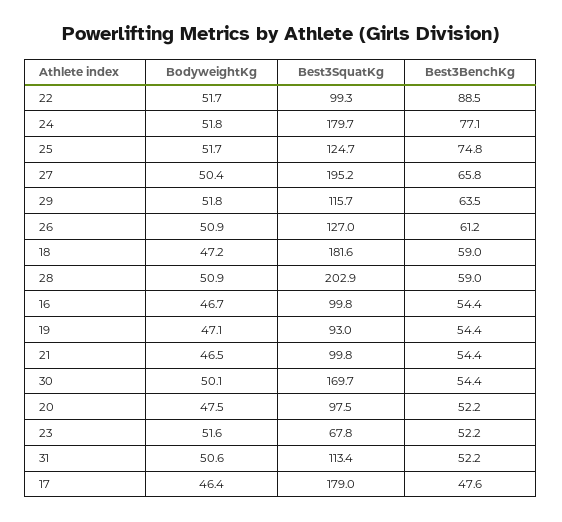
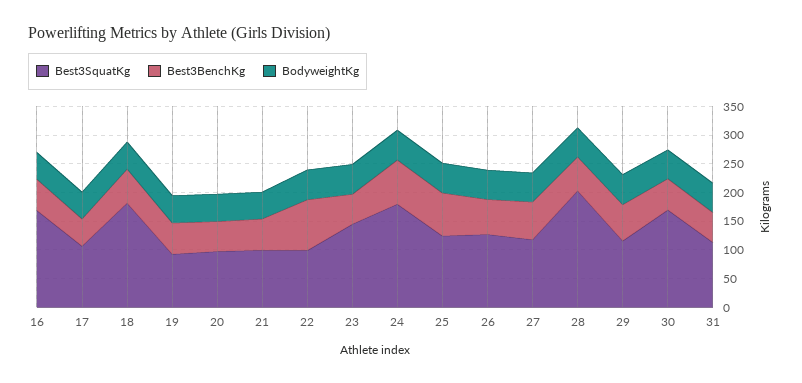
Best3SquatKg, 27: 195.2 -> 125
Best3SquatKg, 16: 99.8 -> 175
Best3SquatKg, 23: 67.8 -> 150
Best3SquatKg, 17: 179 -> 100

